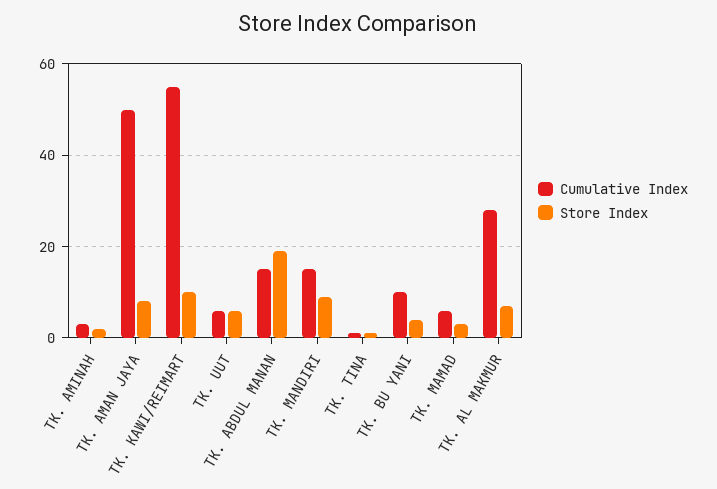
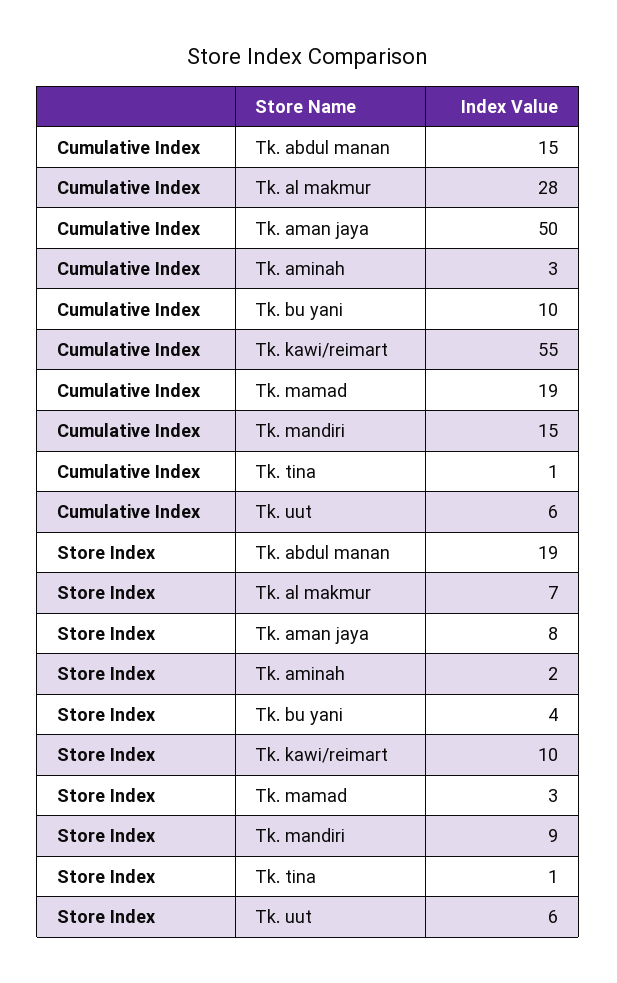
Cumulative Index, TK. MAMAD: 5 -> 19

